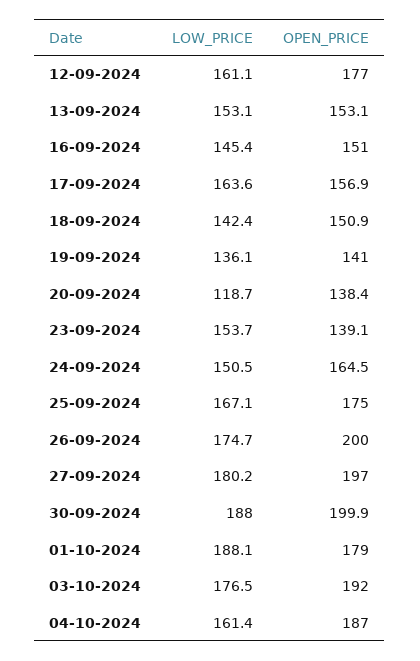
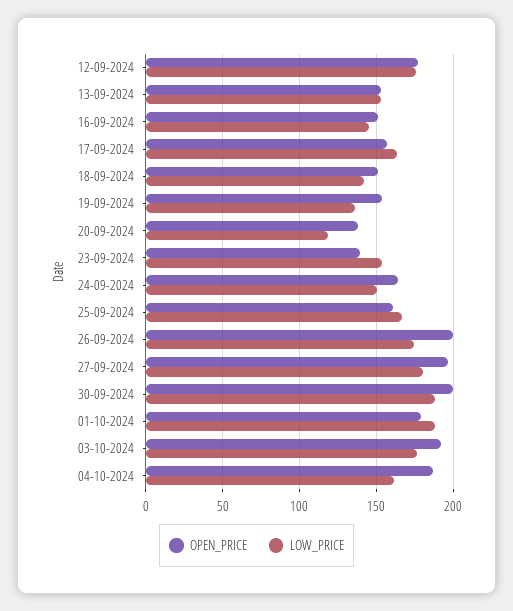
LOW_PRICE, 12-09-2024: 161.1 -> 175
OPEN_PRICE, 19-09-2024: 141 -> 155
OPEN_PRICE, 25-09-2024: 175 -> 160

